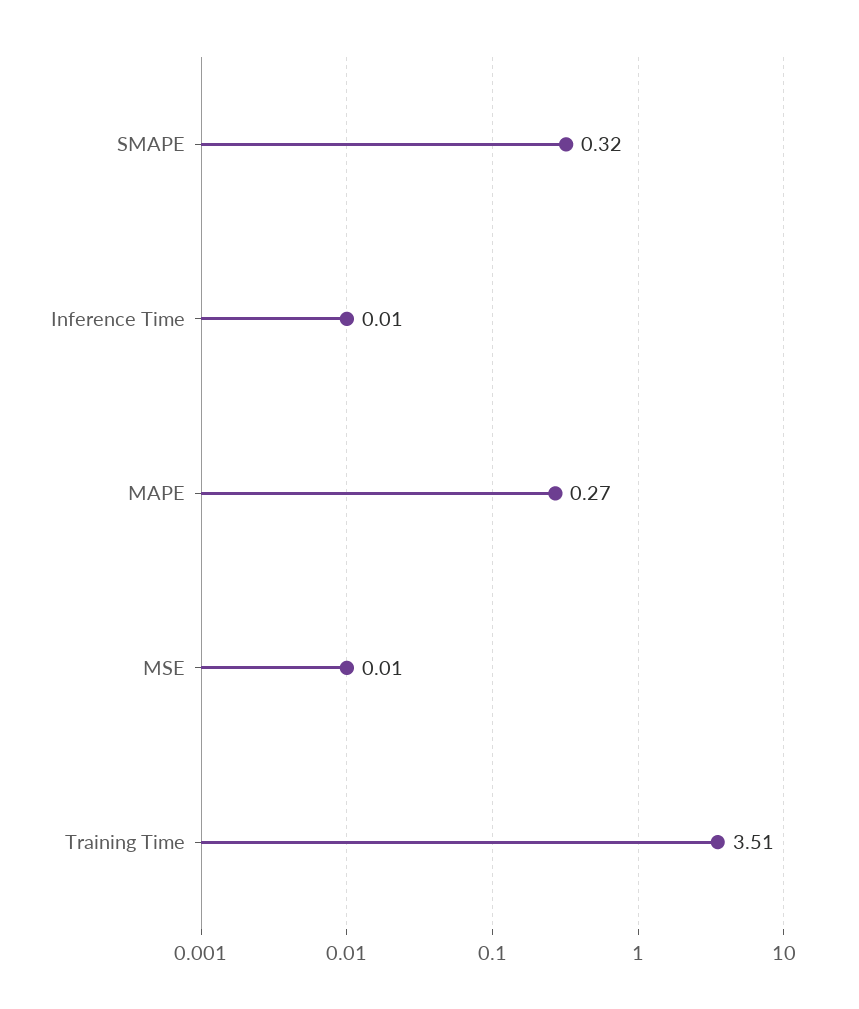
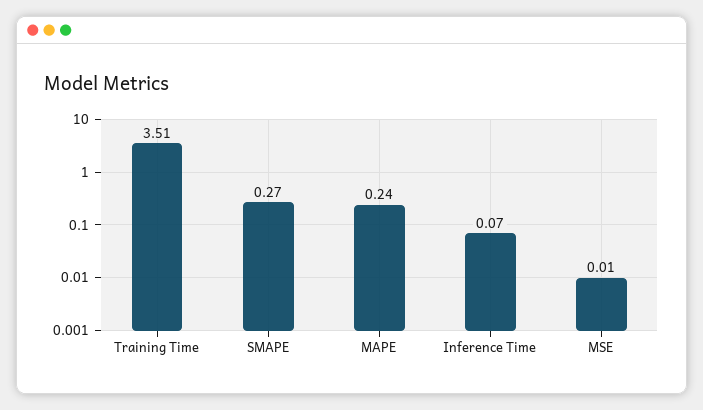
SMAPE: 0.32 -> 0.27
Inference Time: 0.01 -> 0.07
MAPE: 0.27 -> 0.24

